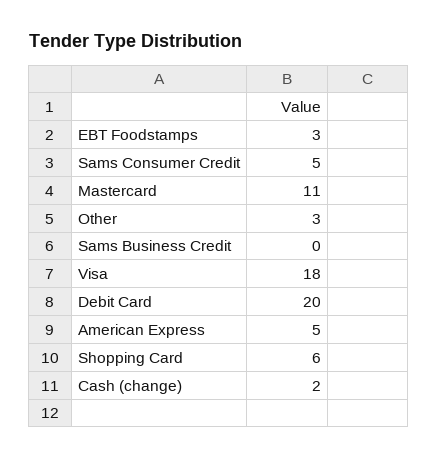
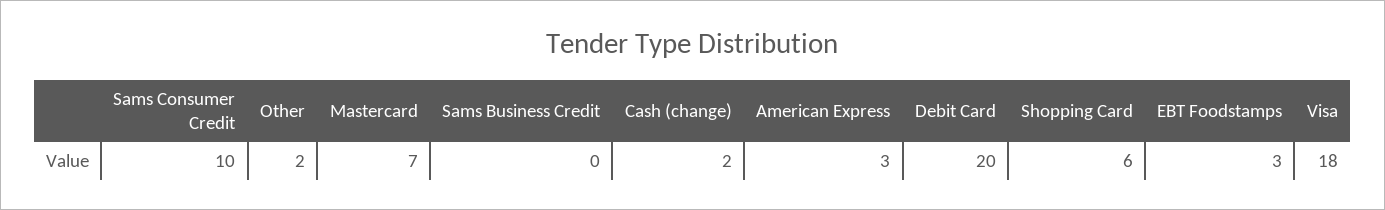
Sams Consumer Credit: 5 -> 10
Mastercard: 11 -> 7
Other: 3 -> 2
American Express: 5 -> 3

